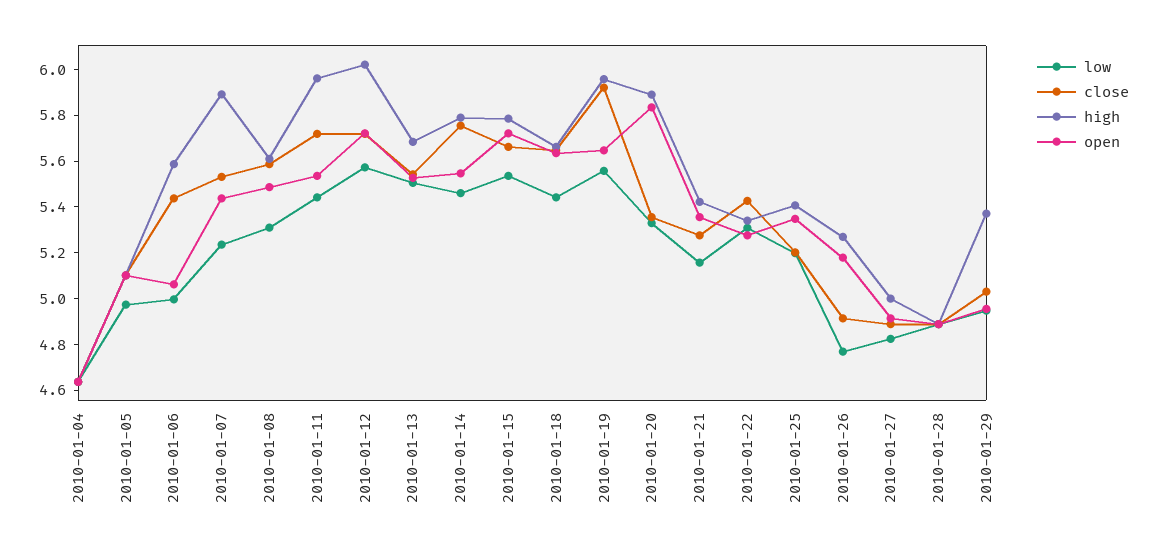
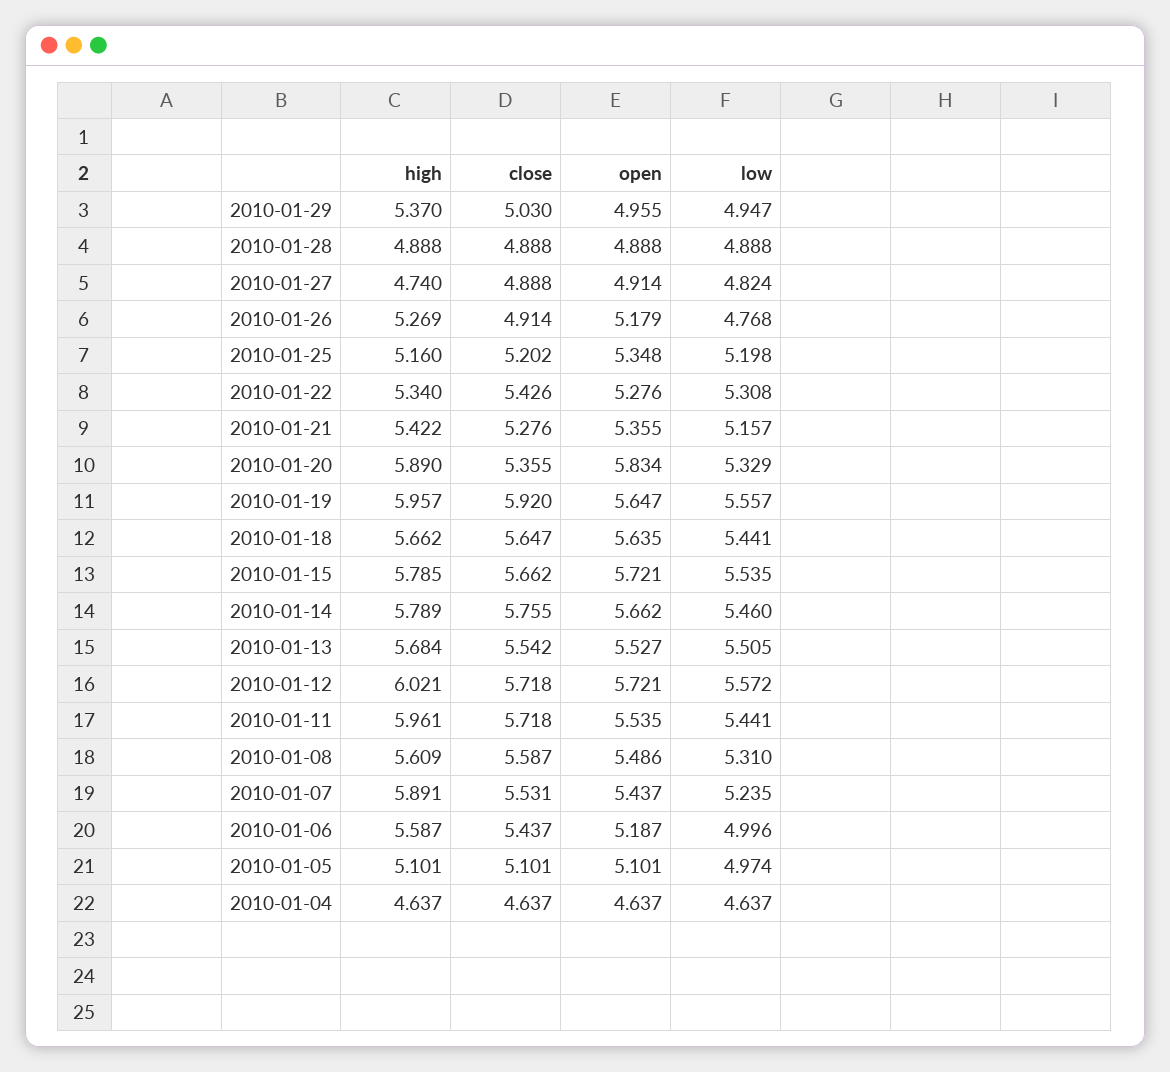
open, 2010-01-06: 5.05 -> 5.187
open, 2010-01-14: 5.55 -> 5.662
high, 2010-01-25: 5.4 -> 5.16
high, 2010-01-27: 5 -> 4.74

